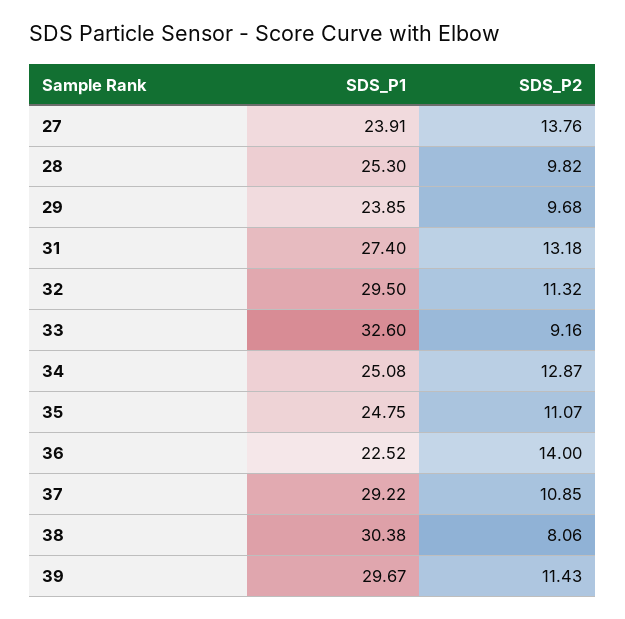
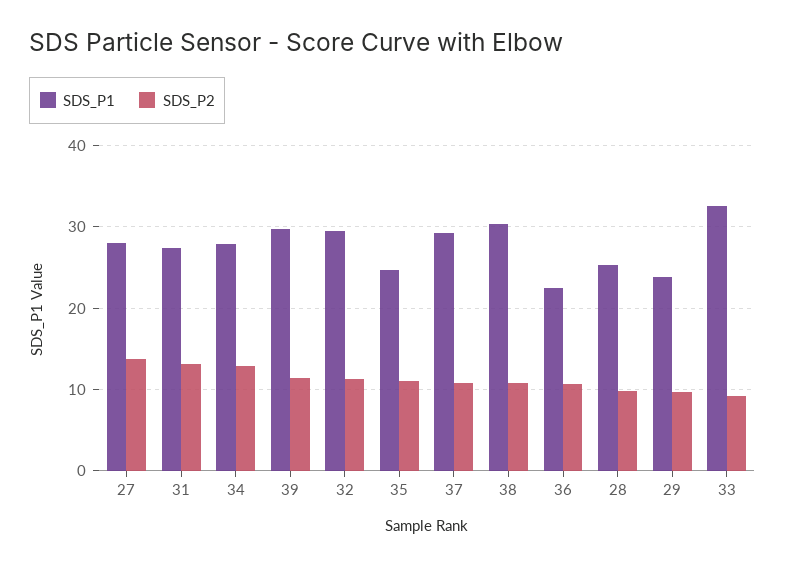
SDS_P1, 27: 23.91 -> 28
SDS_P1, 34: 25.08 -> 28
SDS_P2, 36: 14 -> 11
SDS_P2, 38: 8.06 -> 11

